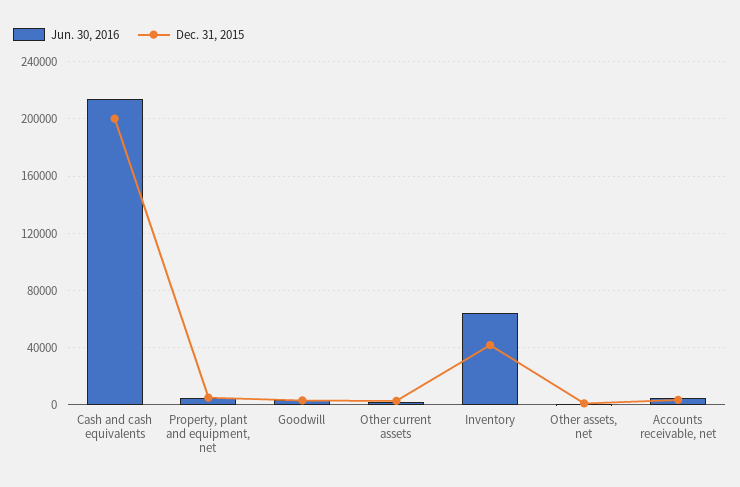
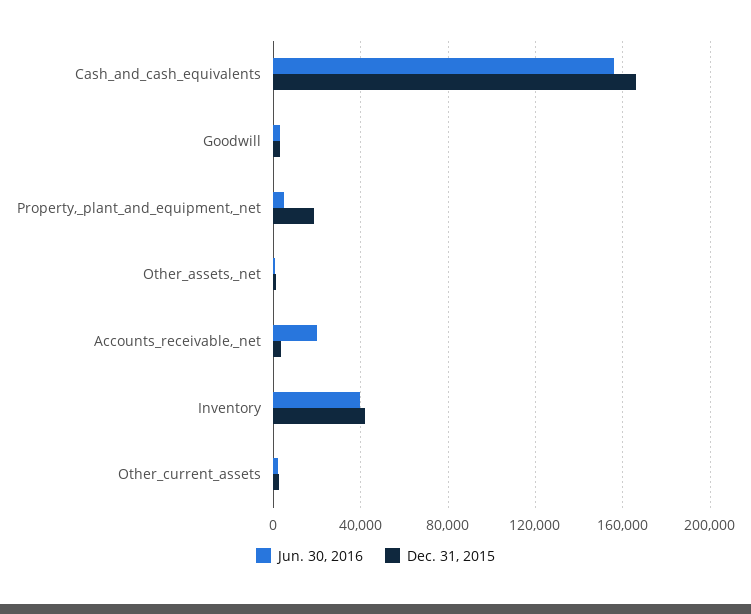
Jun. 30, 2016, Cash and cash equivalents: 215000 -> 155000
Dec. 31, 2015, Cash and cash equivalents: 200000 -> 165000
Dec. 31, 2015, Property, plant and equipment, net: 5000 -> 20000
Jun. 30, 2016, Inventory: 65000 -> 40000
Jun. 30, 2016, Accounts receivable, net: 5000 -> 20000

